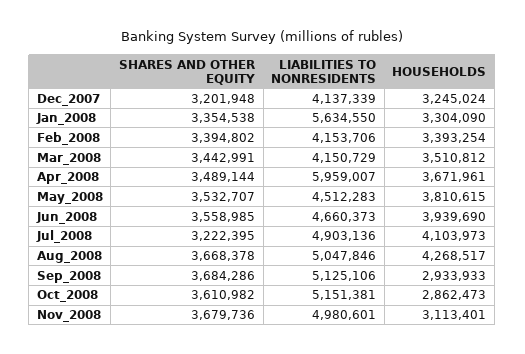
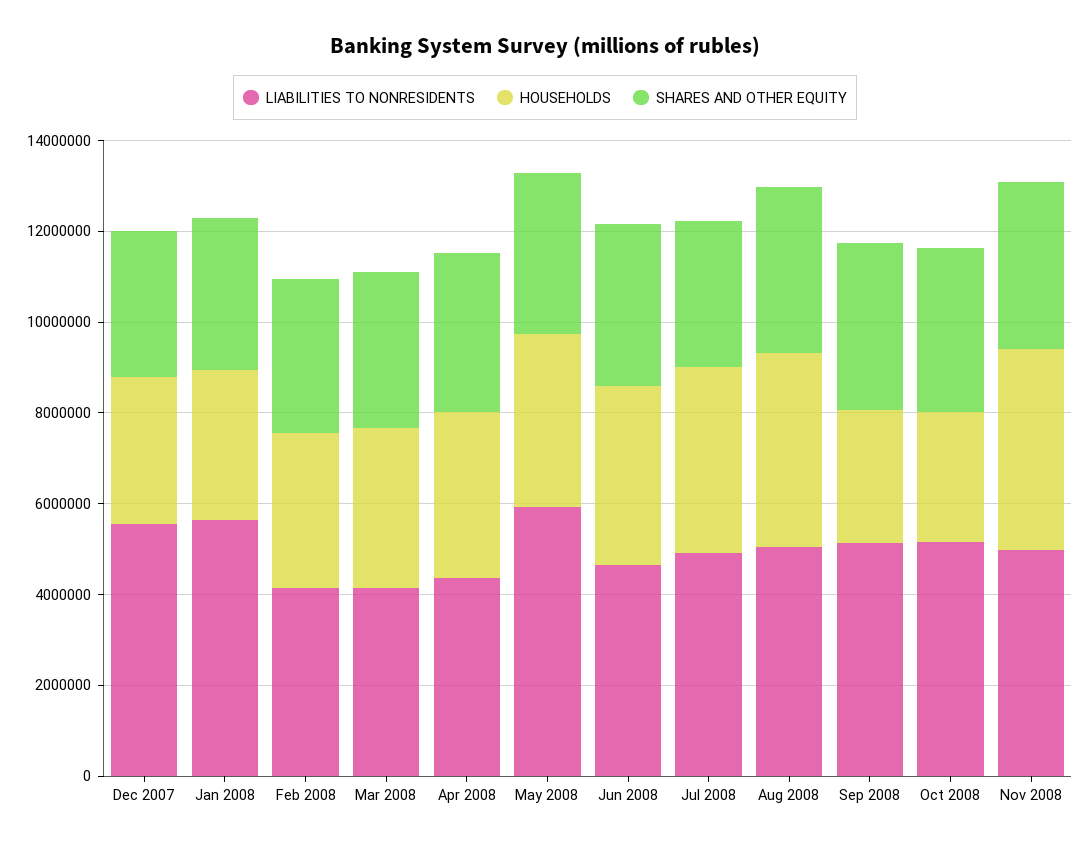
LIABILITIES TO NONRESIDENTS, Dec_2007: 4137339 -> 5500000
LIABILITIES TO NONRESIDENTS, Apr_2008: 5959007 -> 4500000
LIABILITIES TO NONRESIDENTS, May_2008: 4512283 -> 6000000
HOUSEHOLDS, Nov_2008: 3113401 -> 4500000

